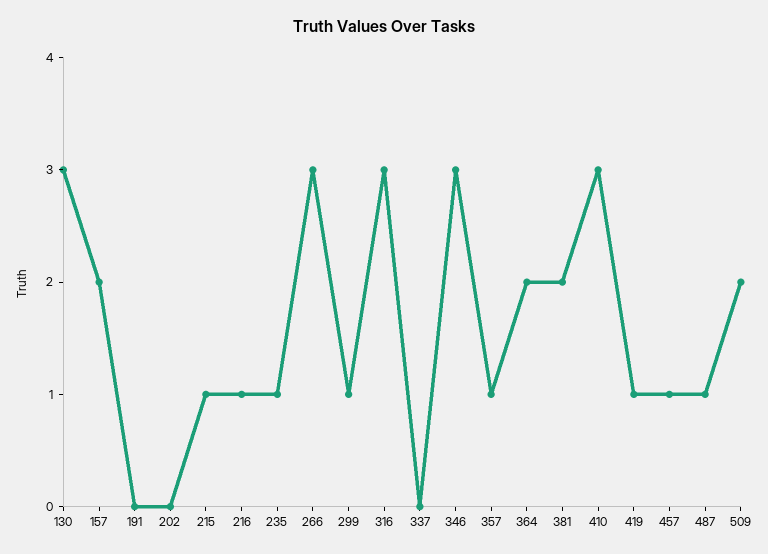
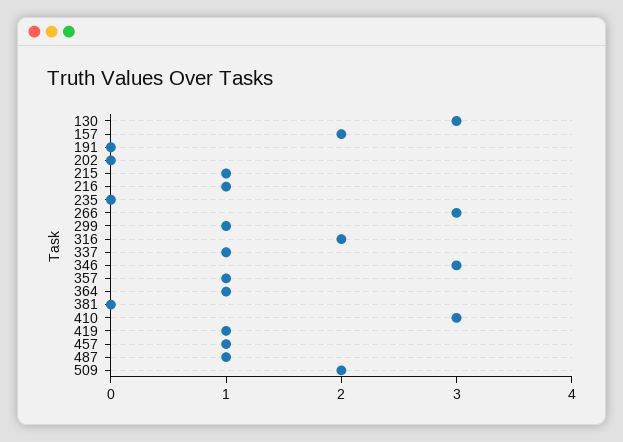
235: 1 -> 0
316: 3 -> 2
337: 0 -> 1
364: 2 -> 1
381: 2 -> 0

